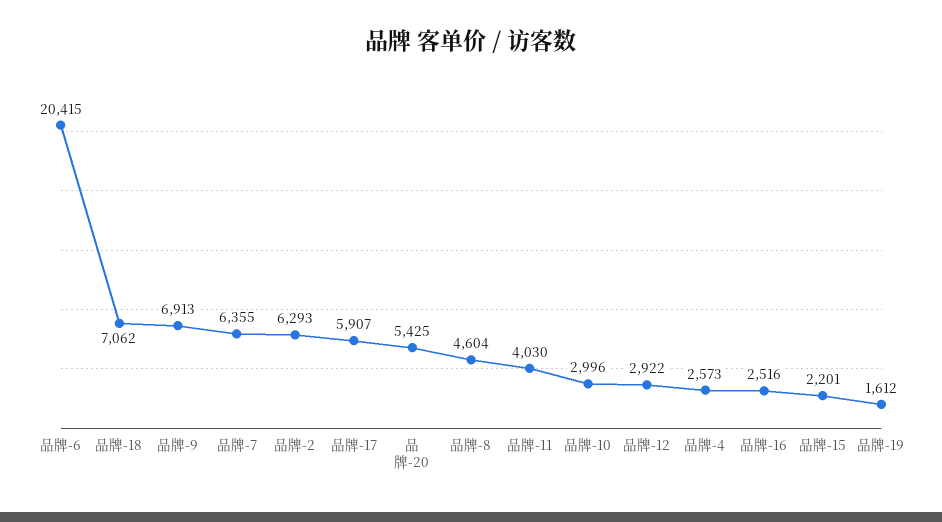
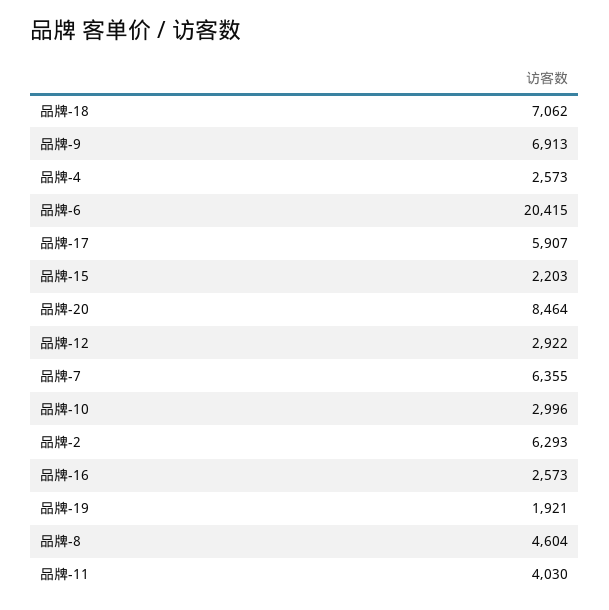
品牌-20: 5425 -> 8464
品牌-16: 2516 -> 2573
品牌-15: 2201 -> 2203
品牌-19: 1612 -> 1921

